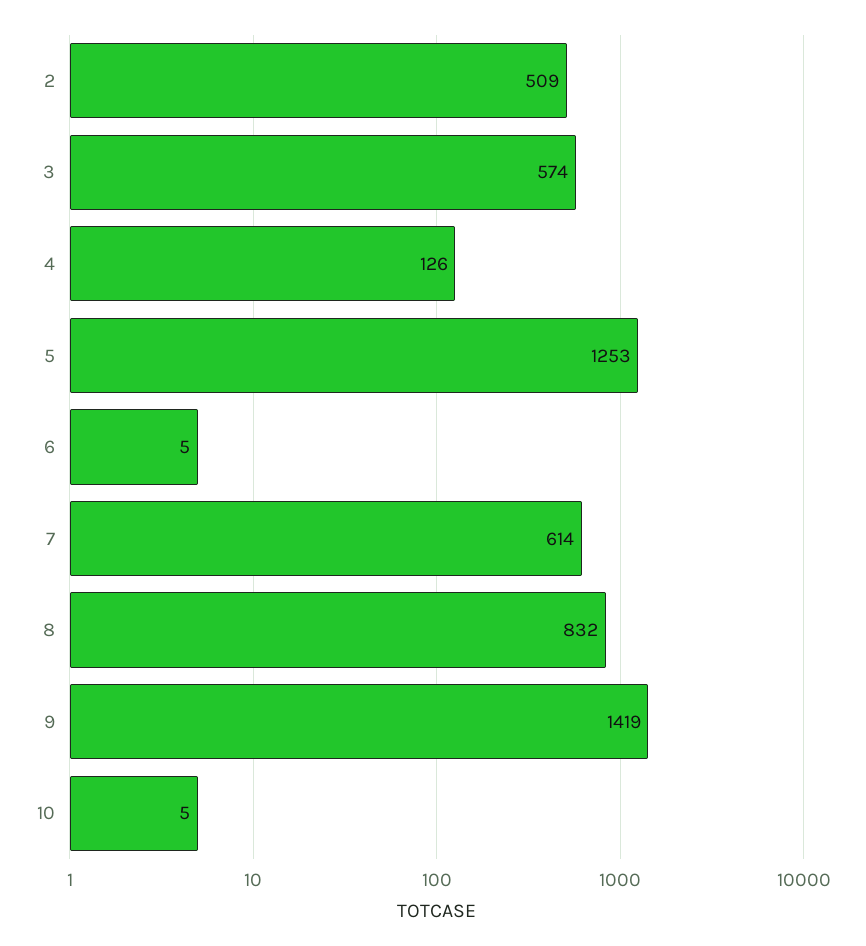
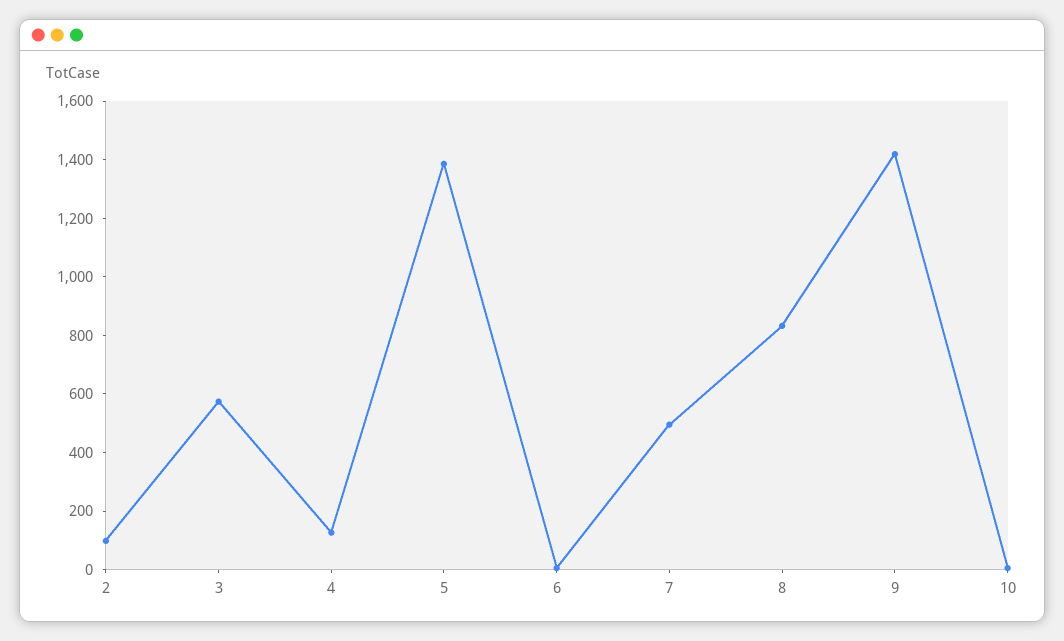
2: 509 -> 100
5: 1253 -> 1400
7: 614 -> 500

